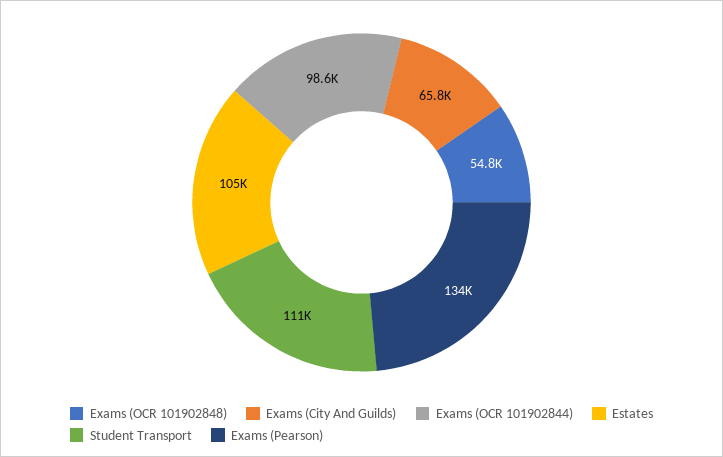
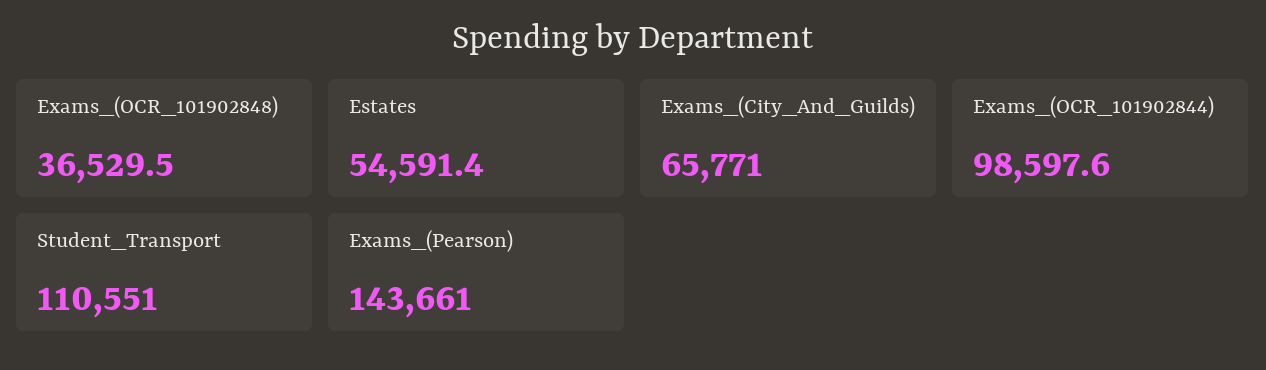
Exams (OCR 101902848): 54800 -> 36529.5
Estates: 105000 -> 54591.4
Exams (Pearson): 134000 -> 143661

